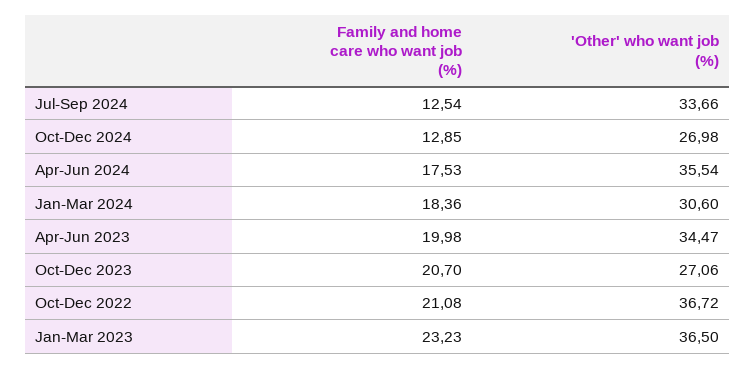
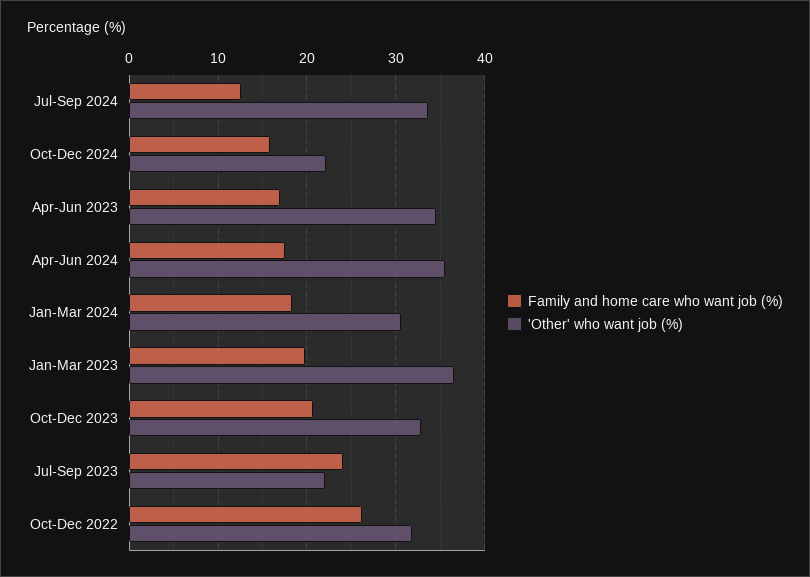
Family and home care who want job (%), Oct-Dec 2024: 12.85 -> 16
'Other' who want job (%), Oct-Dec 2024: 26.98 -> 22
Family and home care who want job (%), Apr-Jun 2023: 19.98 -> 17
'Other' who want job (%), Oct-Dec 2023: 27.06 -> 33
Family and home care who want job (%), Oct-Dec 2022: 21.08 -> 26
'Other' who want job (%), Oct-Dec 2022: 36.72 -> 32
Family and home care who want job (%), Jan-Mar 2023: 23.23 -> 20
Family and home care who want job (%), Jul-Sep 2023: none -> 24
'Other' who want job (%), Jul-Sep 2023: none -> 22

